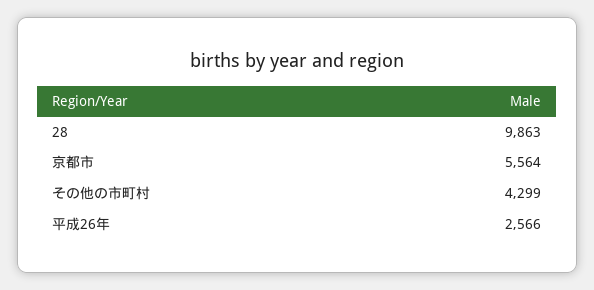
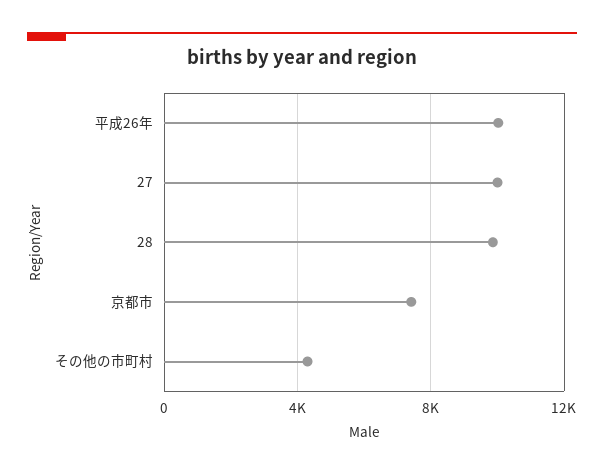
京都市: 5564 -> 7500
平成26年: 2566 -> 10000
27: none -> 10000

